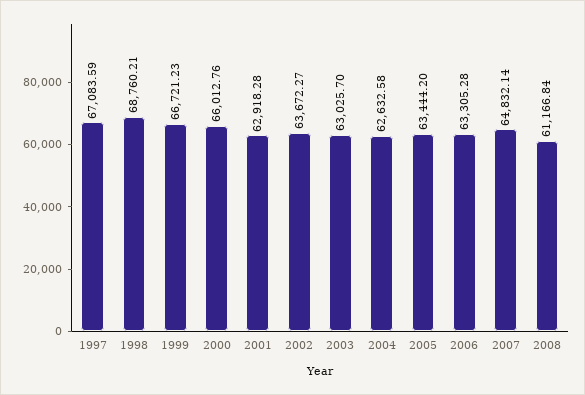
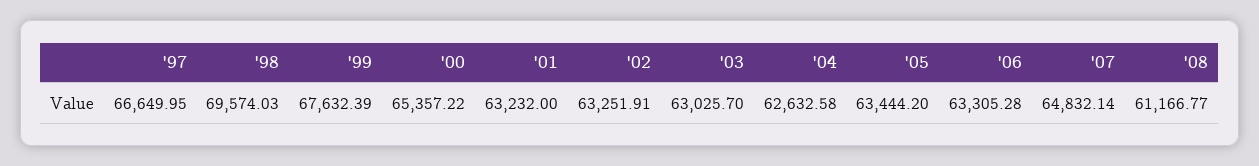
1997: 67083.59 -> 66649.95
1998: 68760.21 -> 69574.03
1999: 66721.23 -> 67632.39
2000: 66012.76 -> 65357.22
2001: 62918.28 -> 63232
2002: 63672.27 -> 63251.91
2008: 61166.84 -> 61166.77

